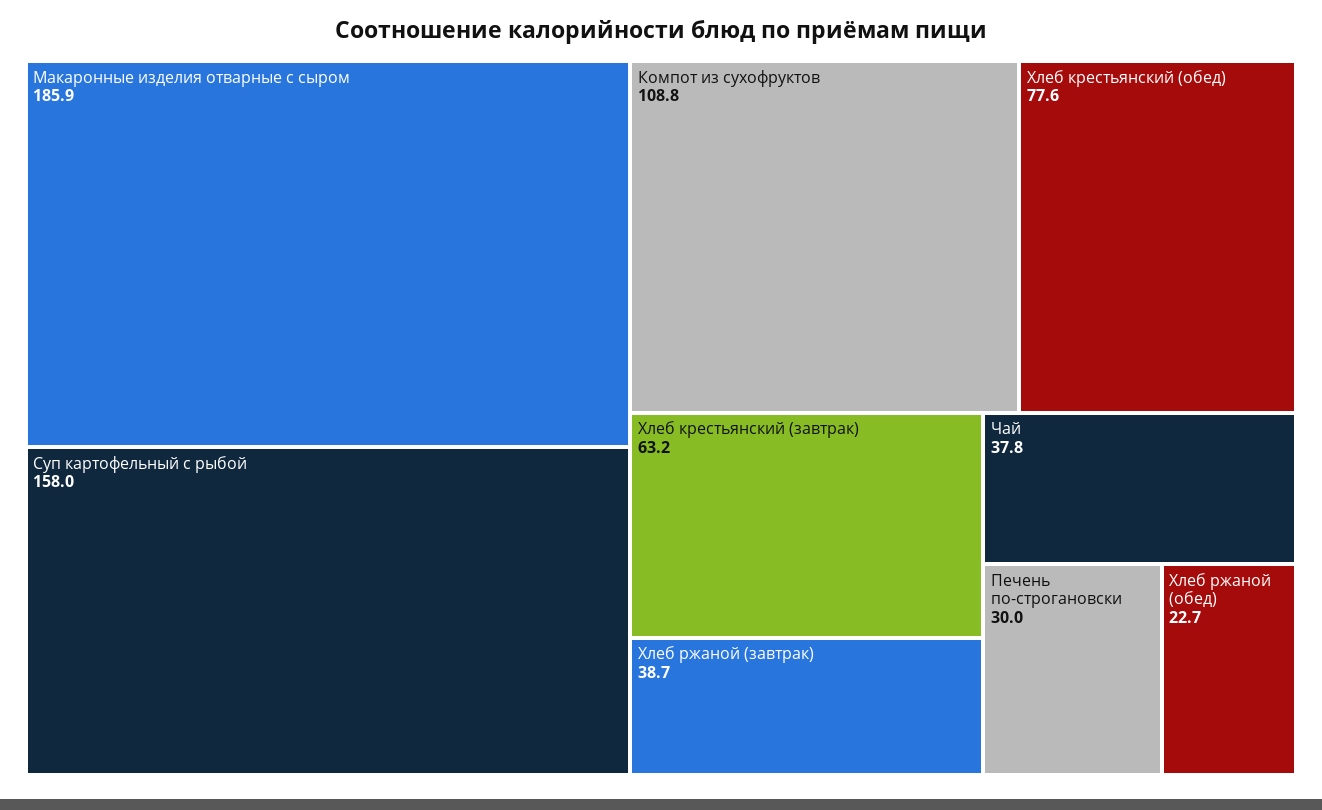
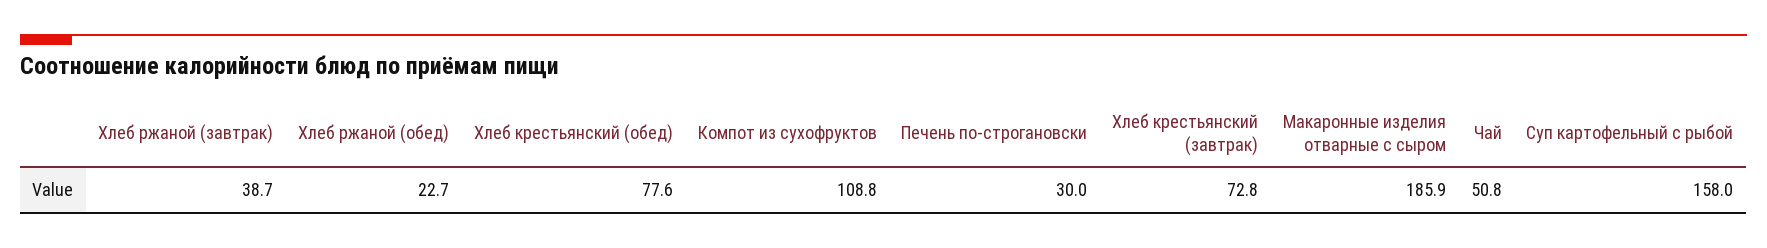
Хлеб крестьянский (завтрак): 63.2 -> 72.8
Чай: 37.8 -> 50.8

